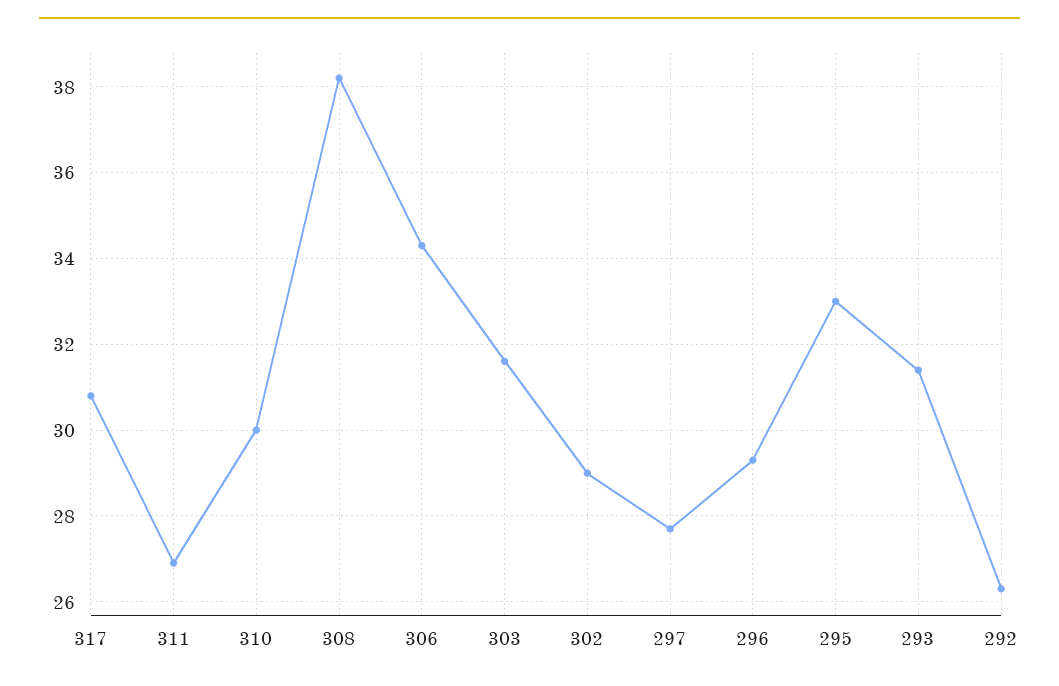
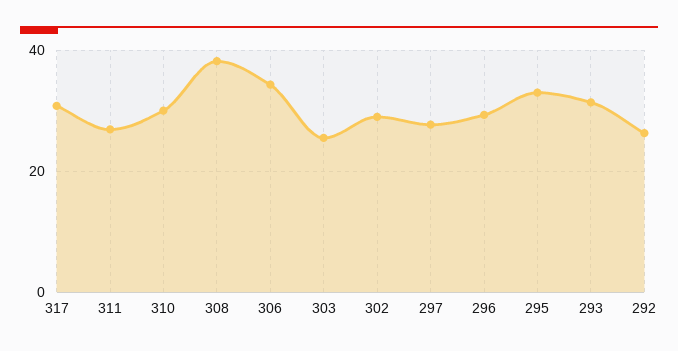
303: 31.5 -> 26

